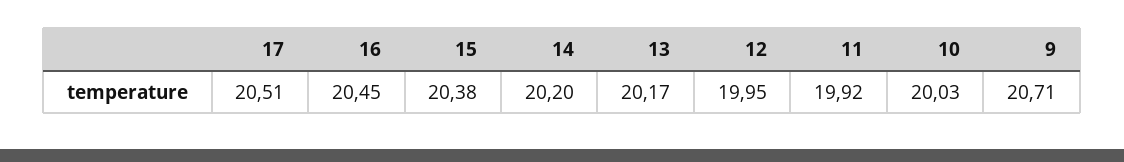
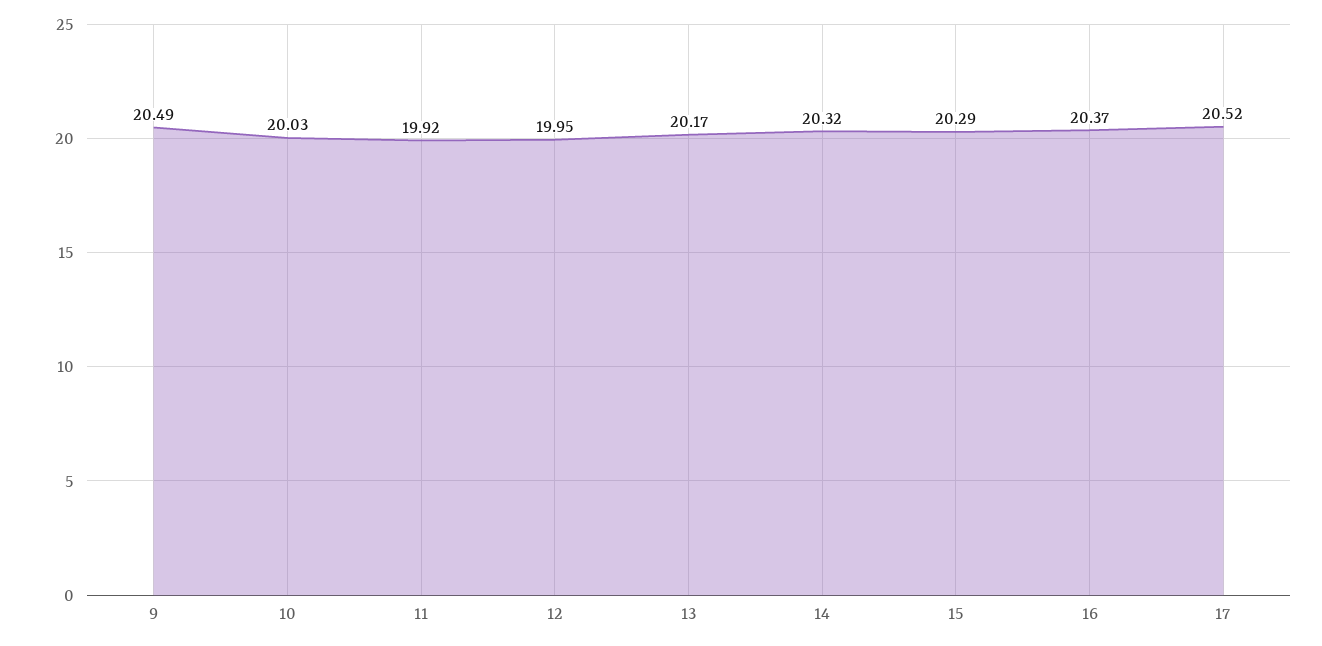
17: 20.51 -> 20.52
16: 20.45 -> 20.37
15: 20.38 -> 20.29
14: 20.2 -> 20.32
9: 20.71 -> 20.49

